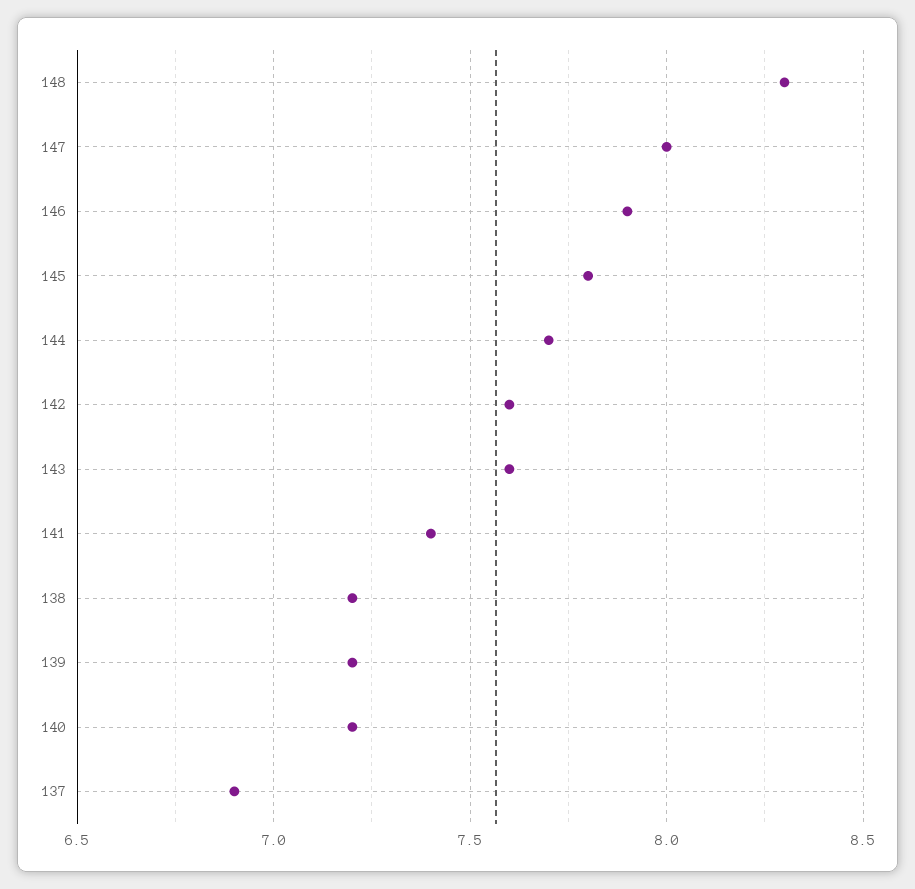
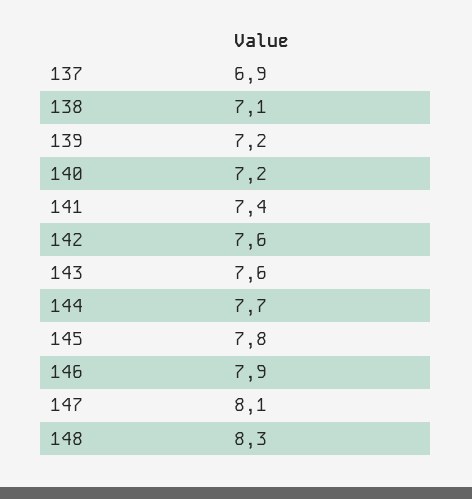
147: 8 -> 8.1
138: 7.2 -> 7.1

